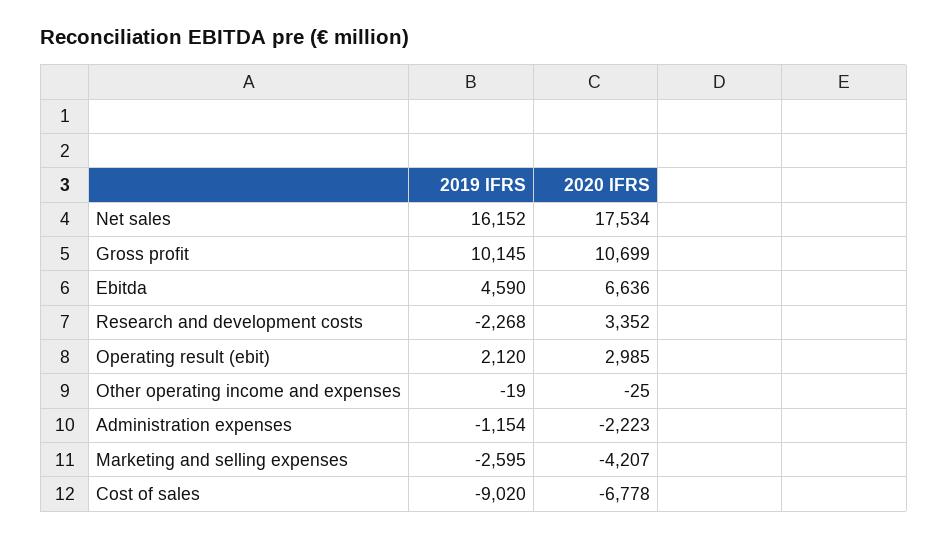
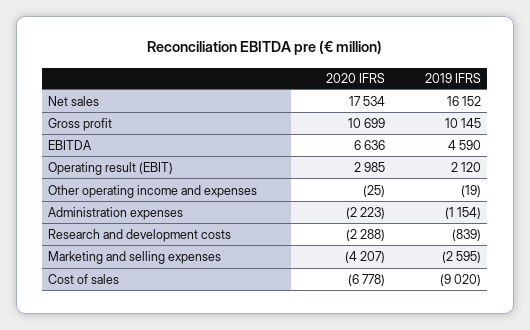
2019 IFRS, Research and development costs: -2268 -> -839
2020 IFRS, Research and development costs: 3352 -> -2288

